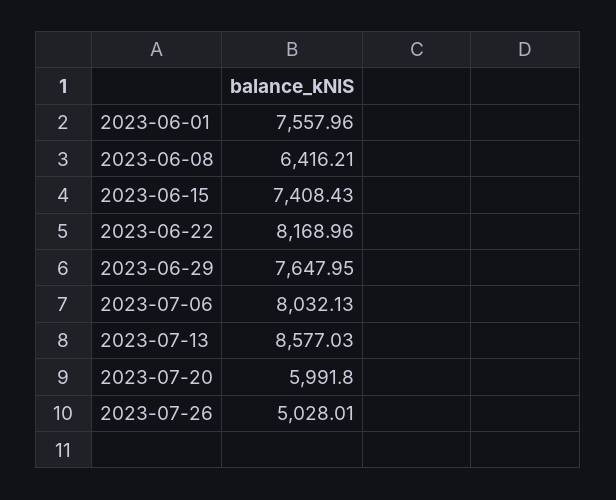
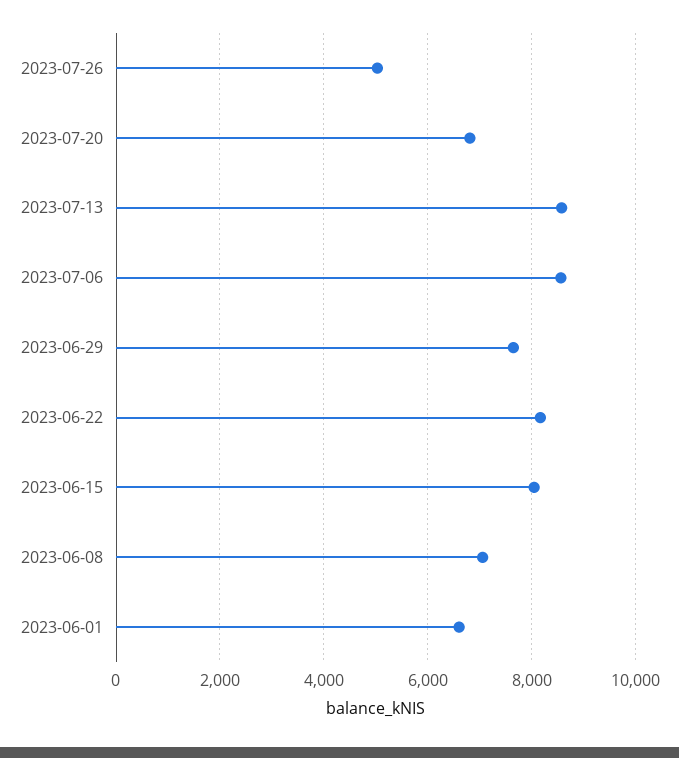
2023-06-01: 7557.96 -> 6600
2023-06-08: 6416.21 -> 7000
2023-06-15: 7408.43 -> 8000
2023-07-06: 8032.13 -> 8600
2023-07-20: 5991.8 -> 6800

